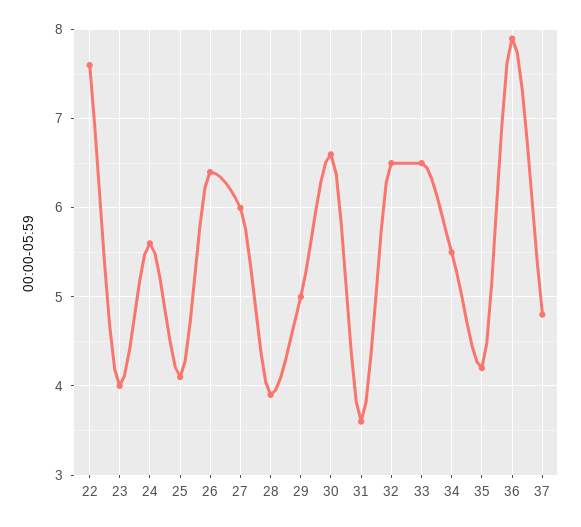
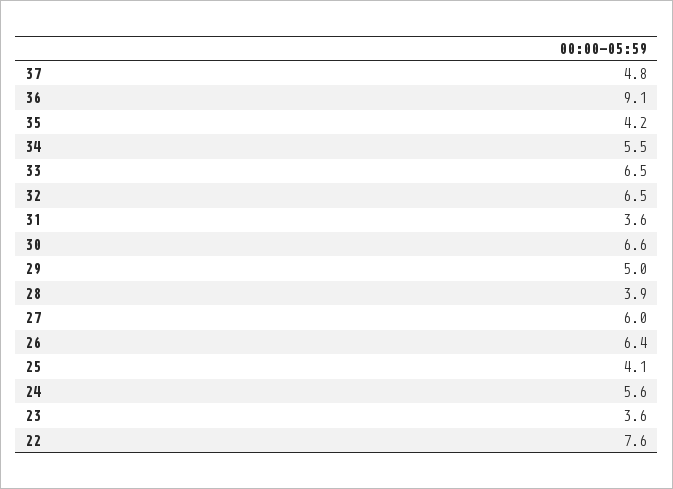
23: 4 -> 3.6
36: 7.9 -> 9.1

